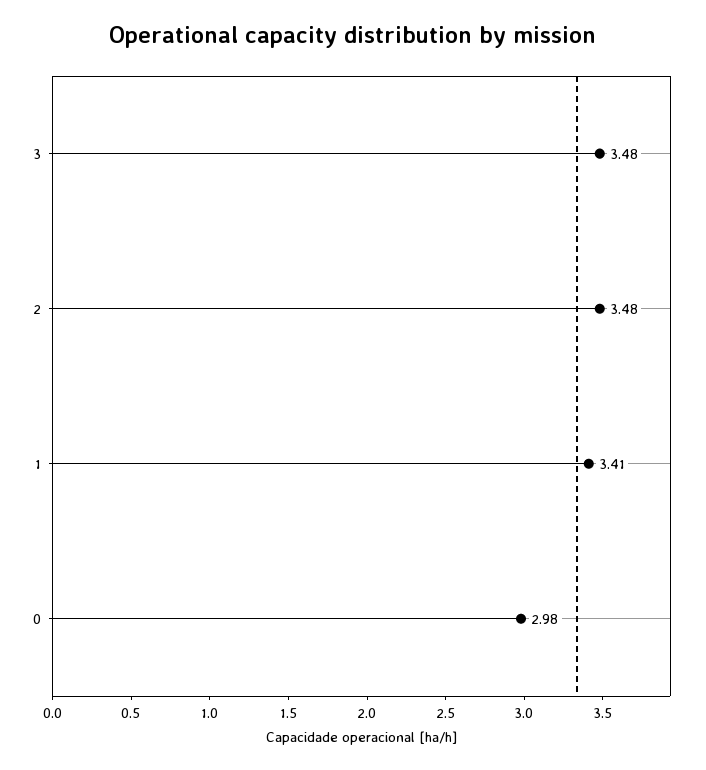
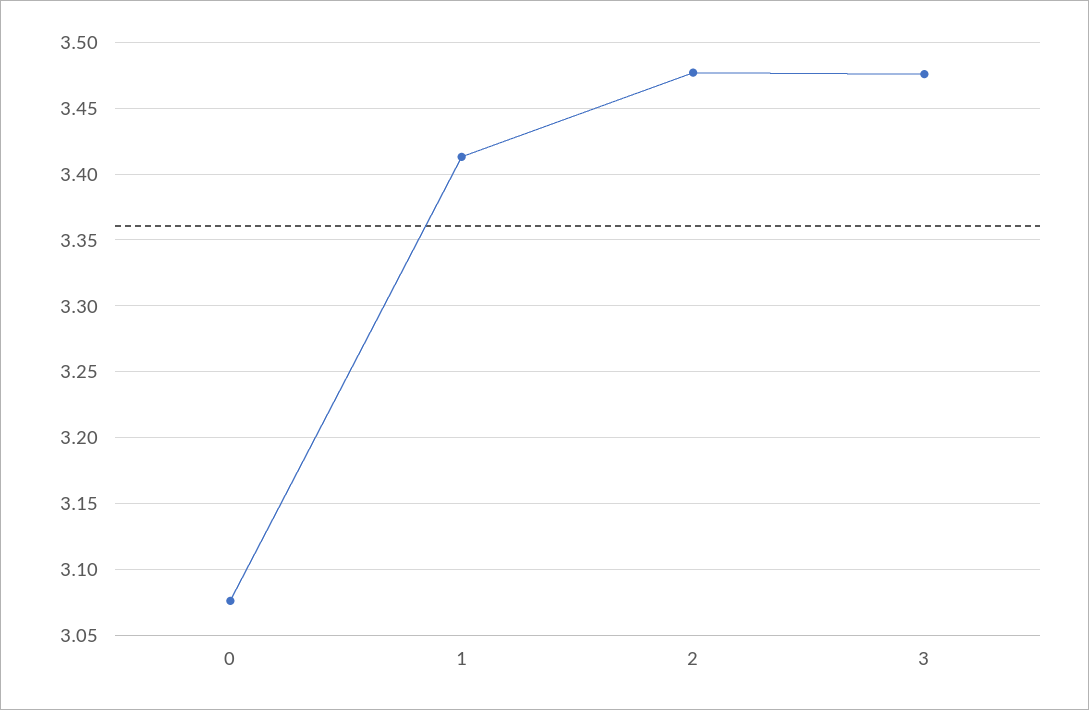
0: 2.98 -> 3.075

